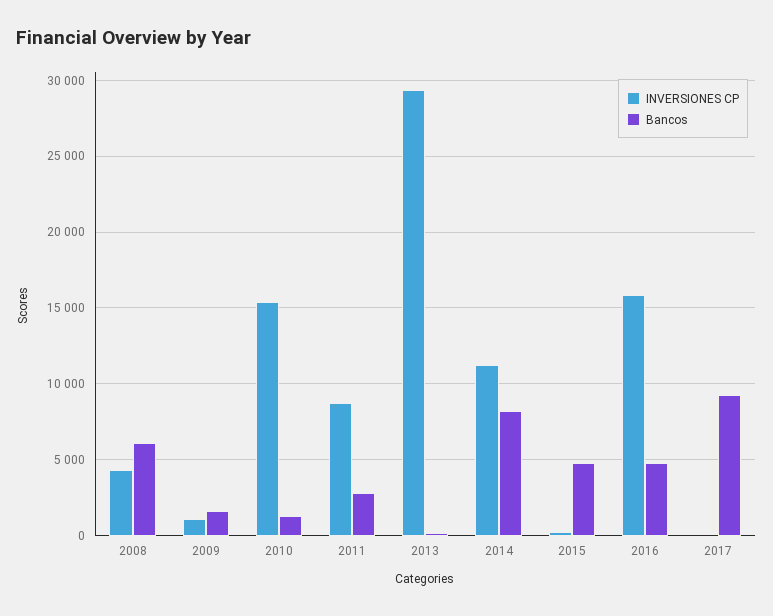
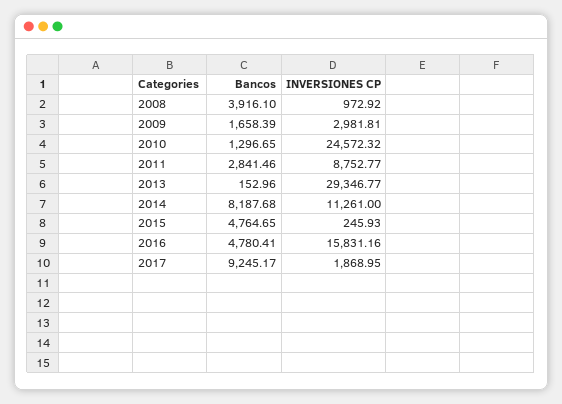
INVERSIONES CP, 2008: 4500 -> 972.92
Bancos, 2008: 6000 -> 3916.1
INVERSIONES CP, 2009: 1000 -> 2981.81
INVERSIONES CP, 2010: 15500 -> 24572.32
INVERSIONES CP, 2017: 0 -> 1868.95

